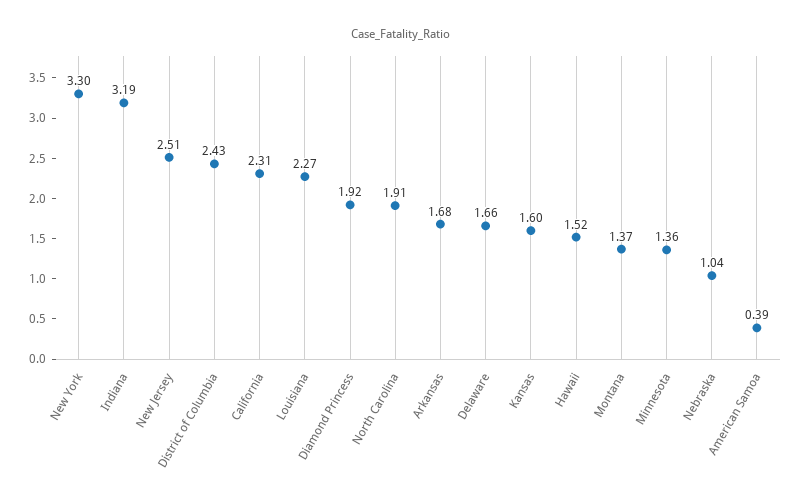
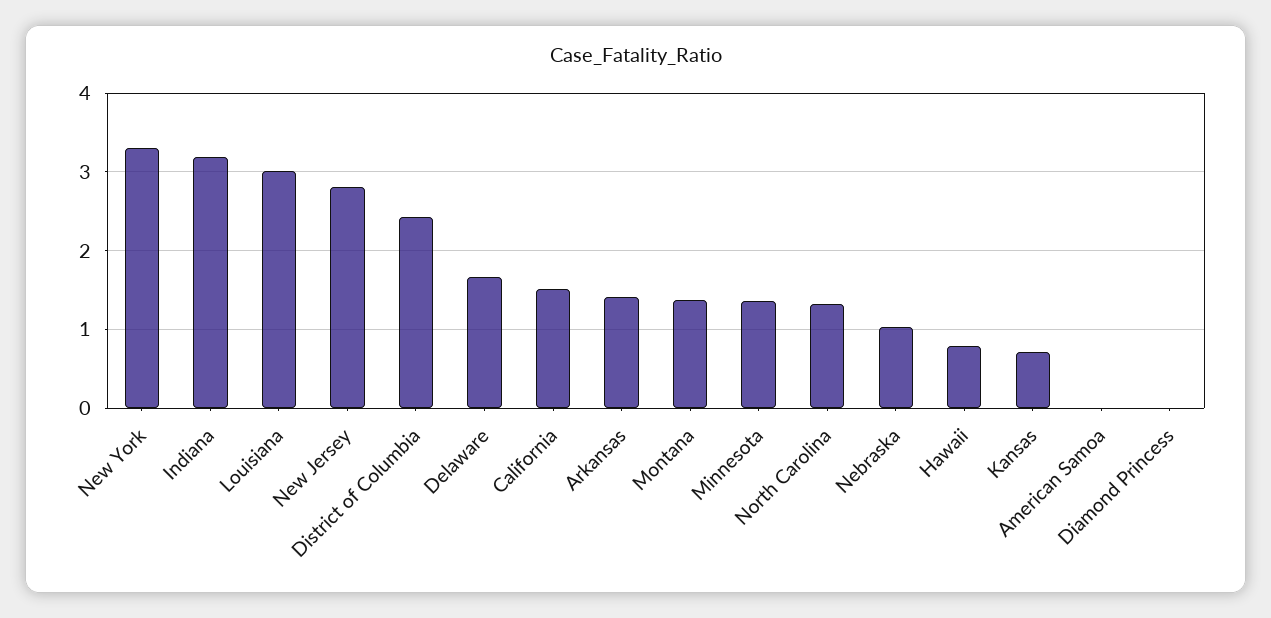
New Jersey: 2.51 -> 2.8
California: 2.31 -> 1.5
Louisiana: 2.27 -> 3
Diamond Princess: 1.92 -> 0
North Carolina: 1.91 -> 1.3
Arkansas: 1.68 -> 1.4
Kansas: 1.6 -> 0.7
Hawaii: 1.52 -> 0.8
American Samoa: 0.39 -> 0

